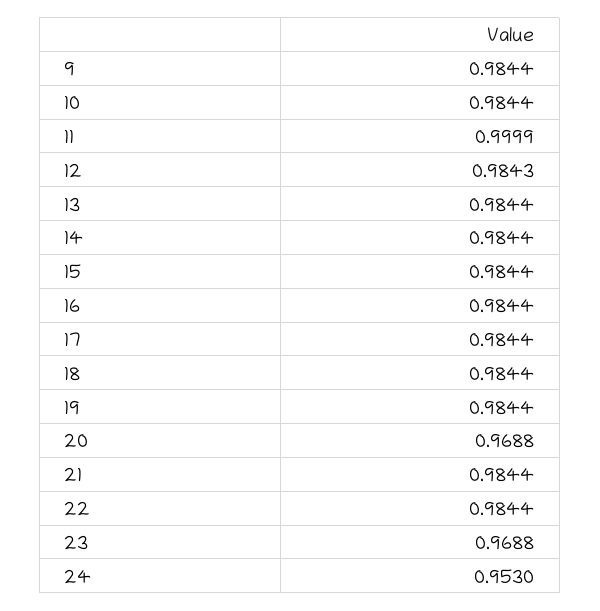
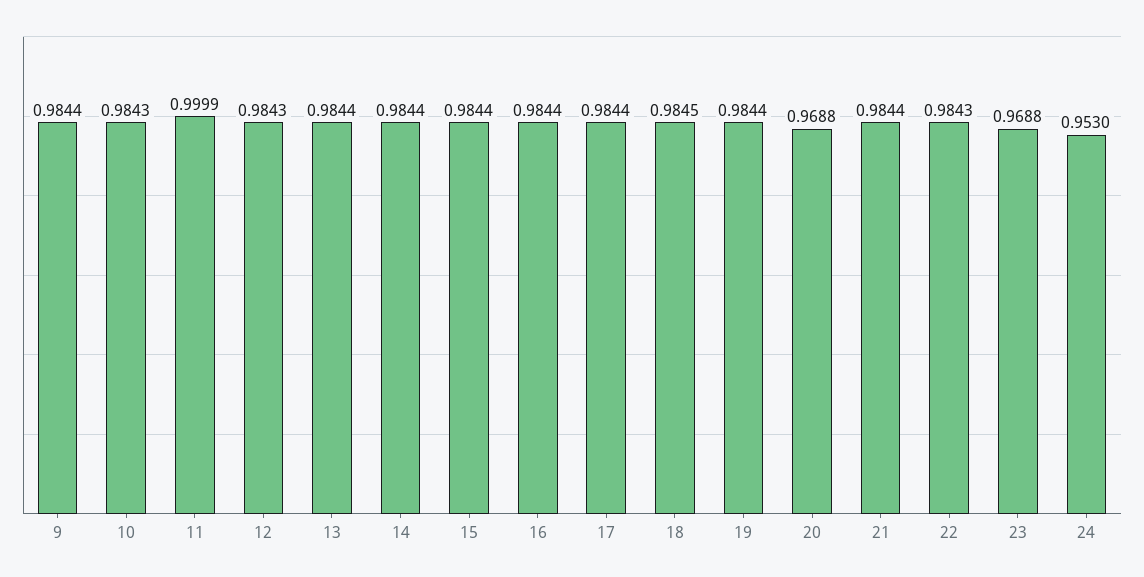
10: 0.9844 -> 0.9843
18: 0.9844 -> 0.9845
22: 0.9844 -> 0.9843

